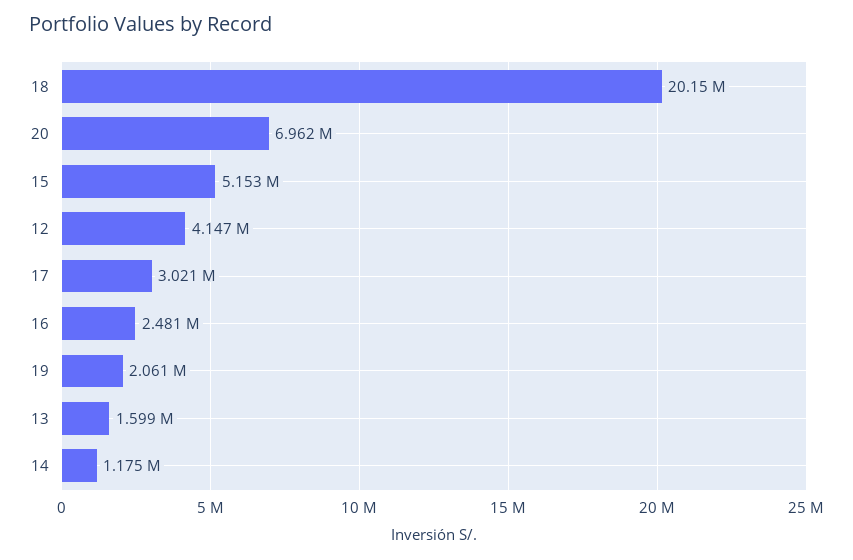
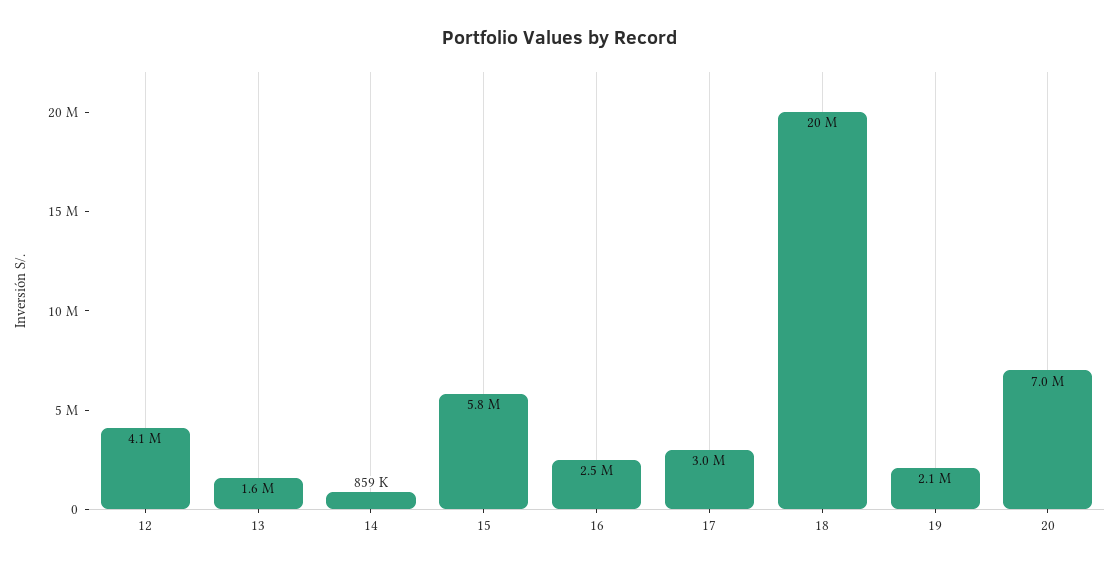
15: 5153000 -> 5800000
14: 1175000 -> 859000

